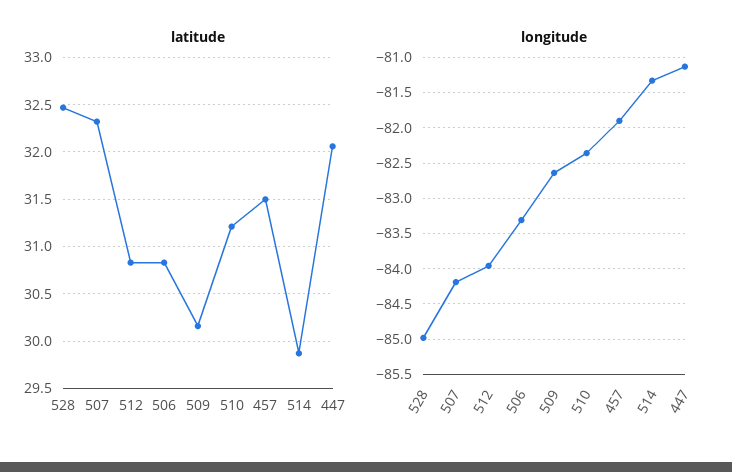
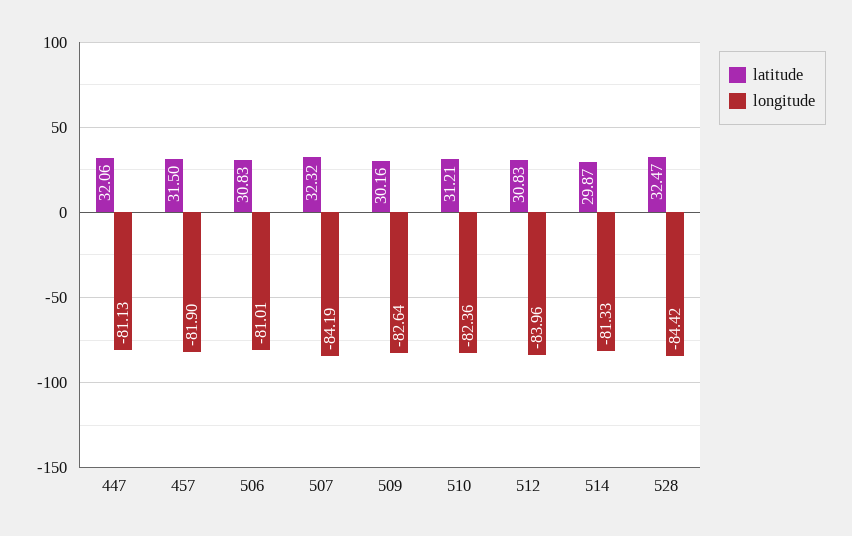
longitude, 528: -85 -> -84.42
longitude, 506: -83.3 -> -81.01

